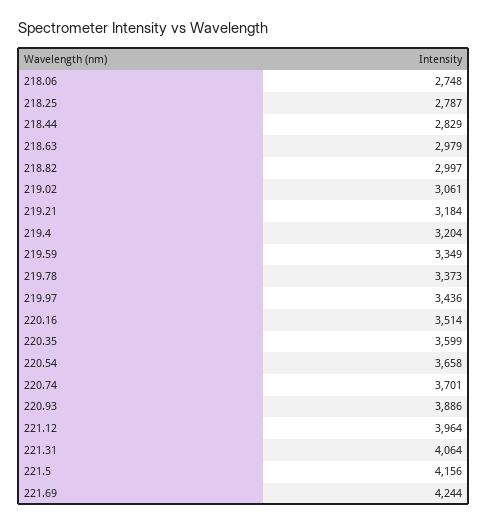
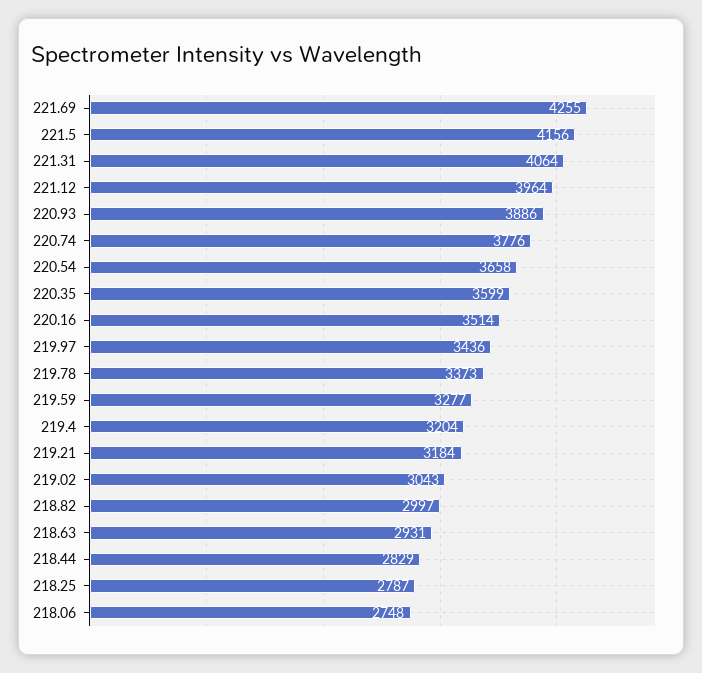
218.63: 2979 -> 2931
219.02: 3061 -> 3043
219.59: 3349 -> 3277
220.74: 3701 -> 3776
221.69: 4244 -> 4255

